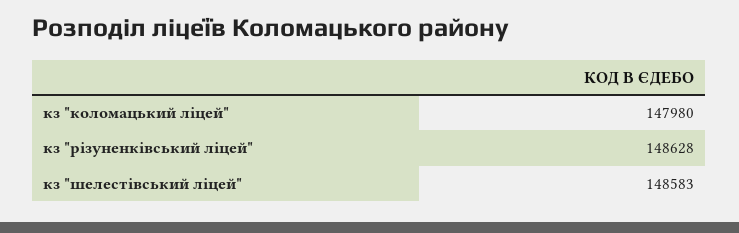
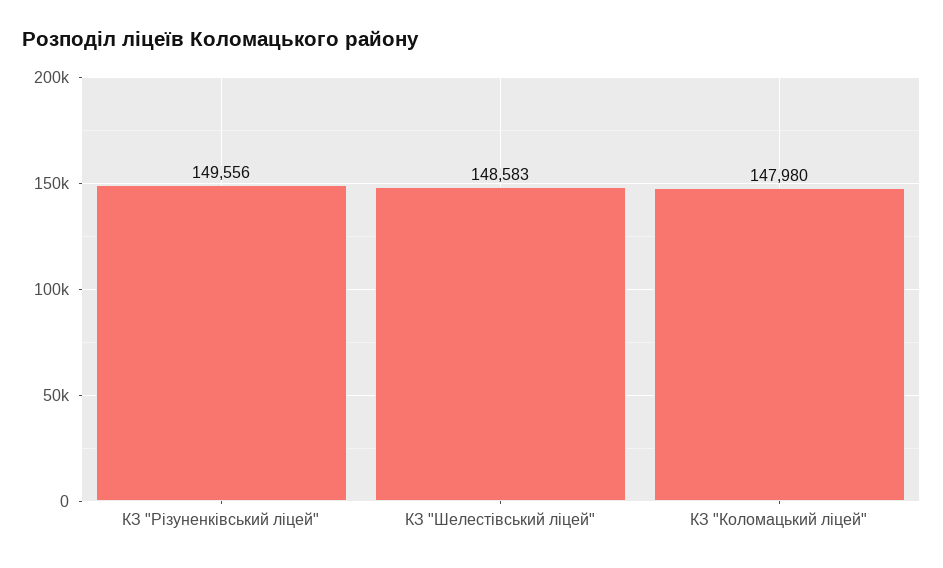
кз "різуненківський ліцей": 148628 -> 149556

